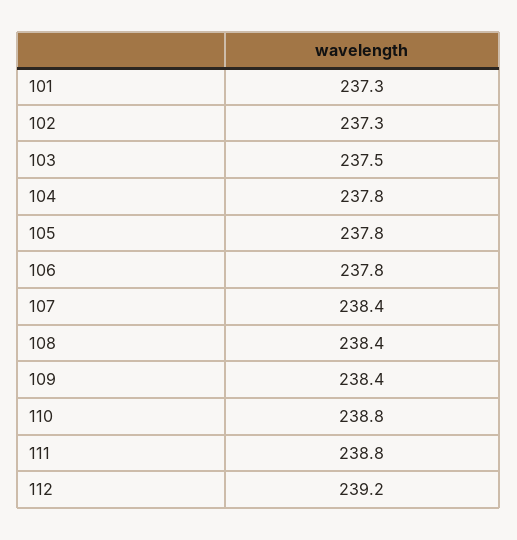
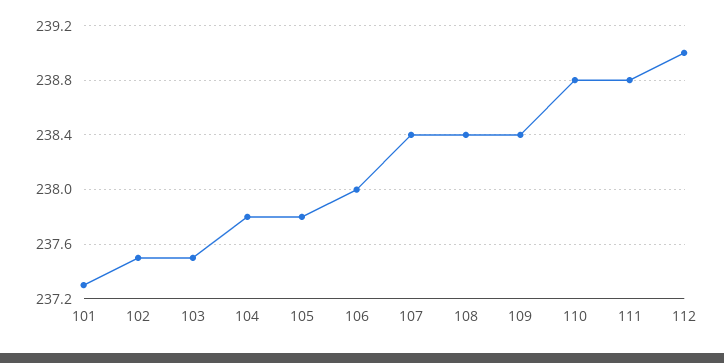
102: 237.3 -> 237.5
106: 237.8 -> 238
112: 239.2 -> 239

